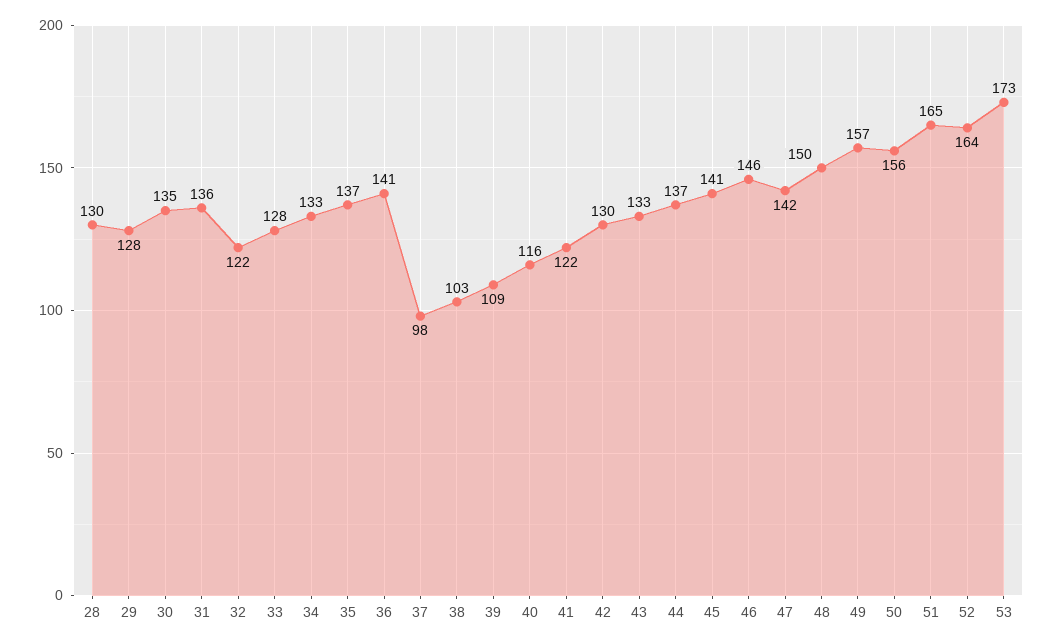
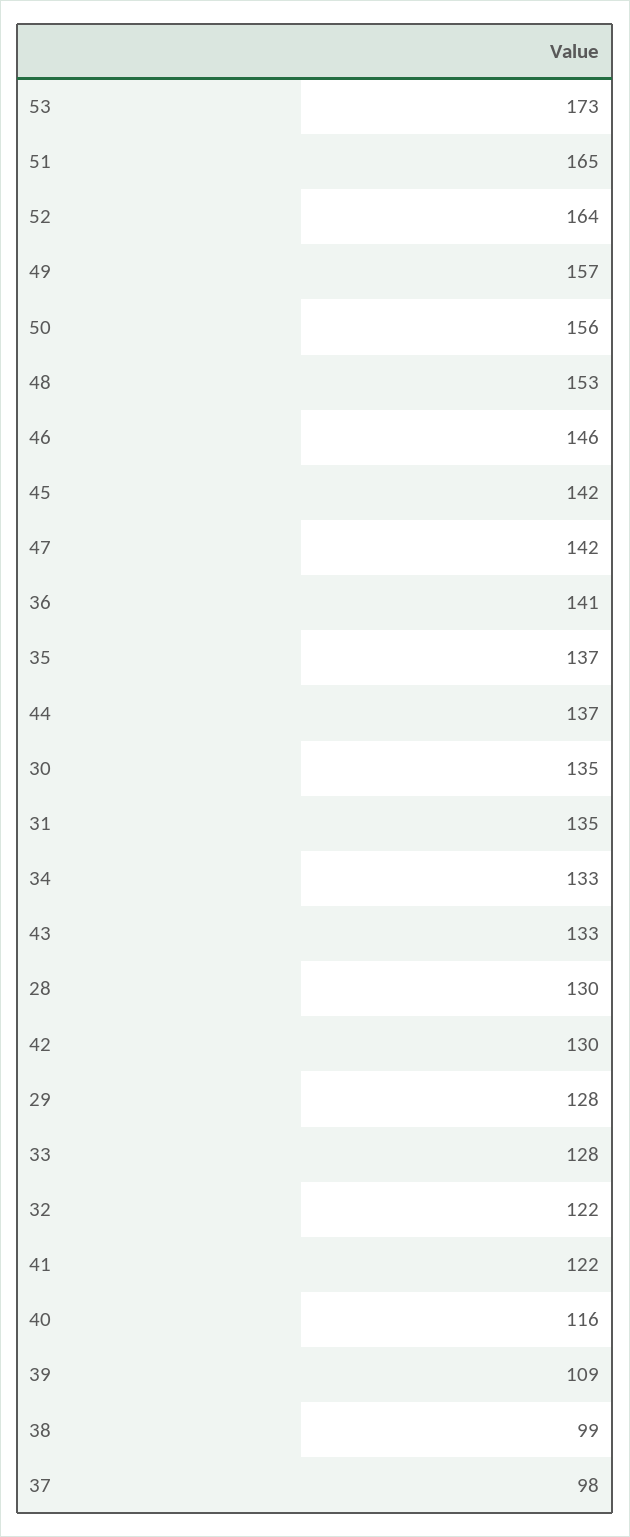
31: 136 -> 135
38: 103 -> 99
45: 141 -> 142
48: 150 -> 153

